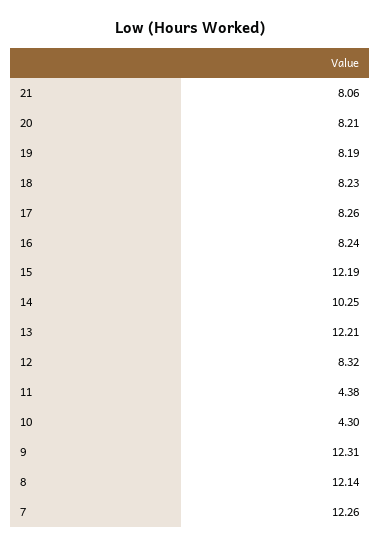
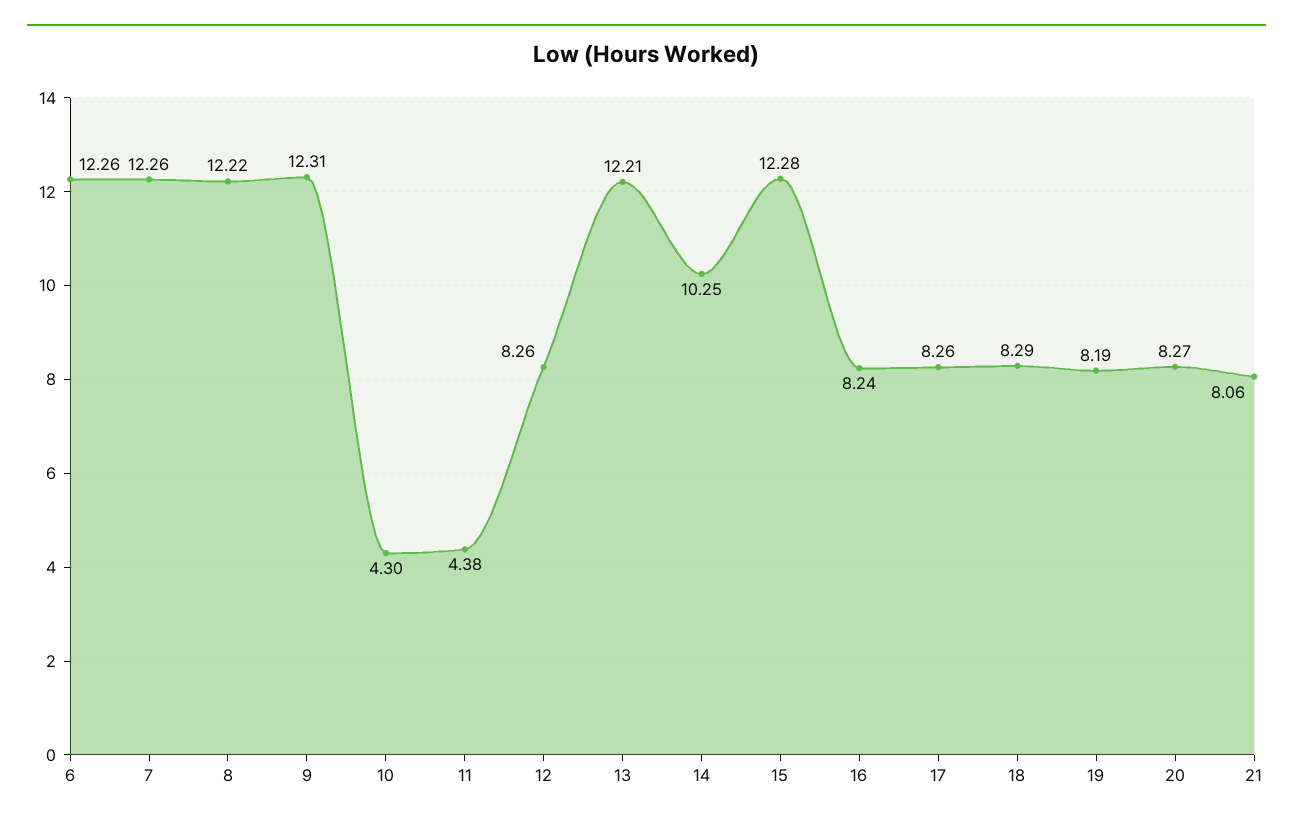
20: 8.21 -> 8.27
18: 8.23 -> 8.29
15: 12.19 -> 12.28
12: 8.32 -> 8.26
8: 12.14 -> 12.22
6: none -> 12.26

